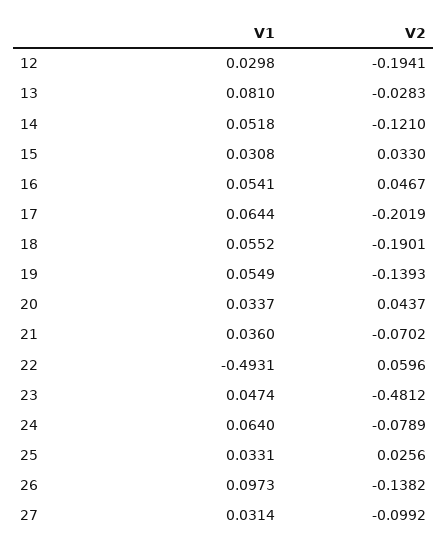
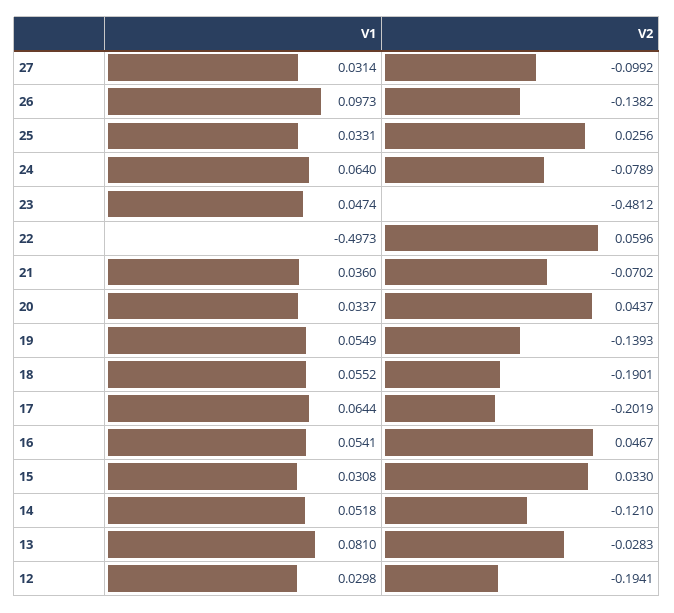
V1, 22: -0.4931 -> -0.4973

